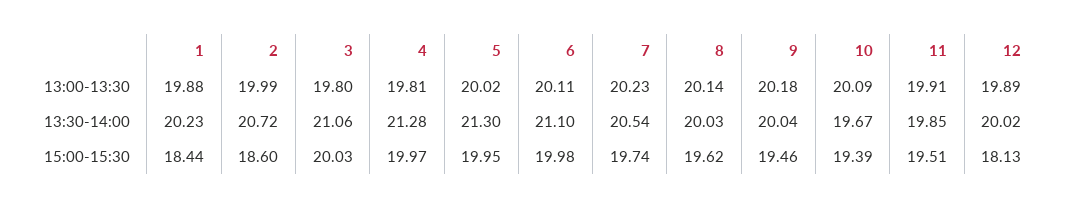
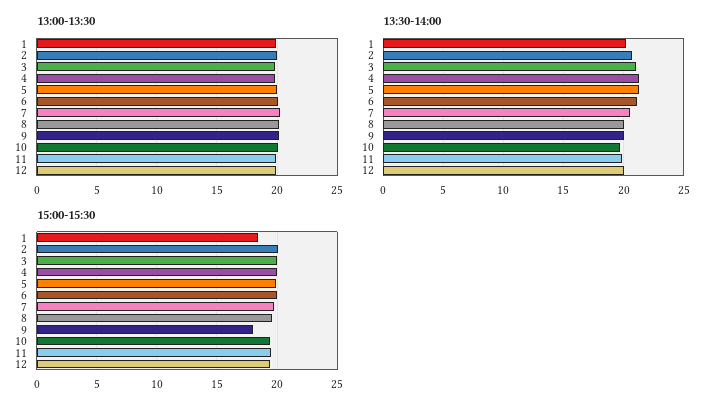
15:00-15:30, 2: 18.6 -> 20
15:00-15:30, 9: 19.46 -> 18
15:00-15:30, 12: 18.13 -> 19.5

